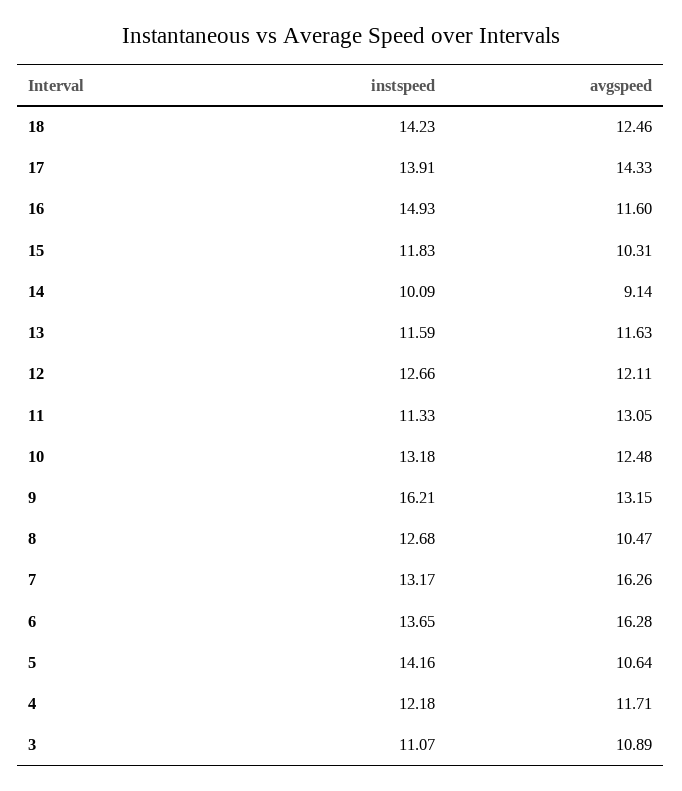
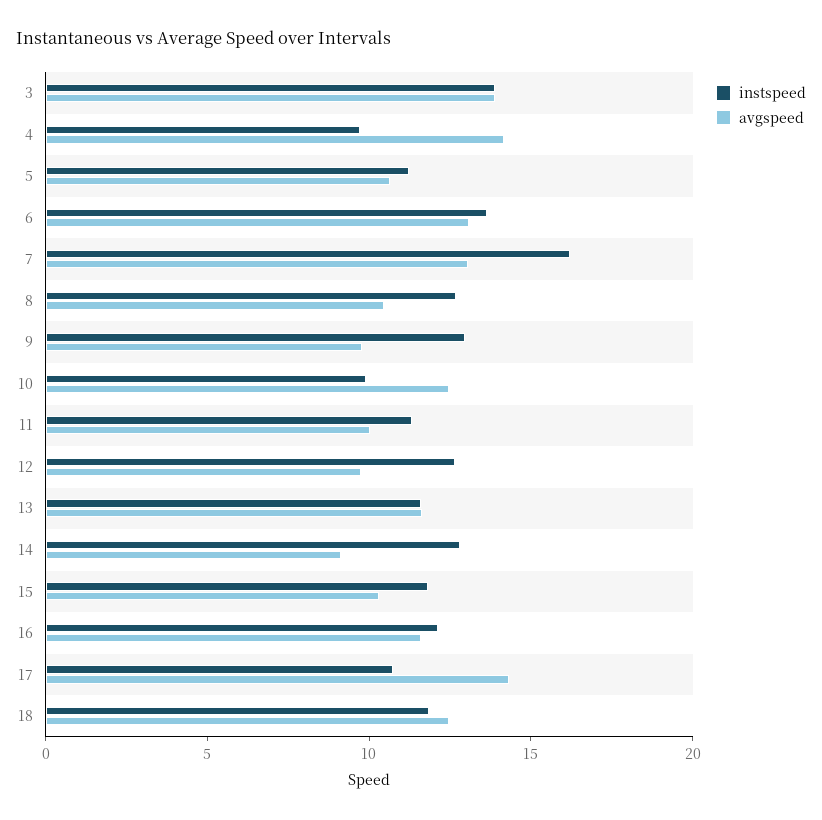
instspeed, 18: 14.23 -> 12
instspeed, 17: 13.91 -> 11
instspeed, 16: 14.93 -> 12
instspeed, 14: 10.09 -> 13
avgspeed, 12: 12.11 -> 10
avgspeed, 11: 13.05 -> 10
instspeed, 10: 13.18 -> 10
instspeed, 9: 16.21 -> 13
avgspeed, 9: 13.15 -> 10
instspeed, 7: 13.17 -> 16
avgspeed, 7: 16.26 -> 13
avgspeed, 6: 16.28 -> 13
instspeed, 5: 14.16 -> 11
instspeed, 4: 12.18 -> 10
avgspeed, 4: 11.71 -> 14
instspeed, 3: 11.07 -> 14
avgspeed, 3: 10.89 -> 14

